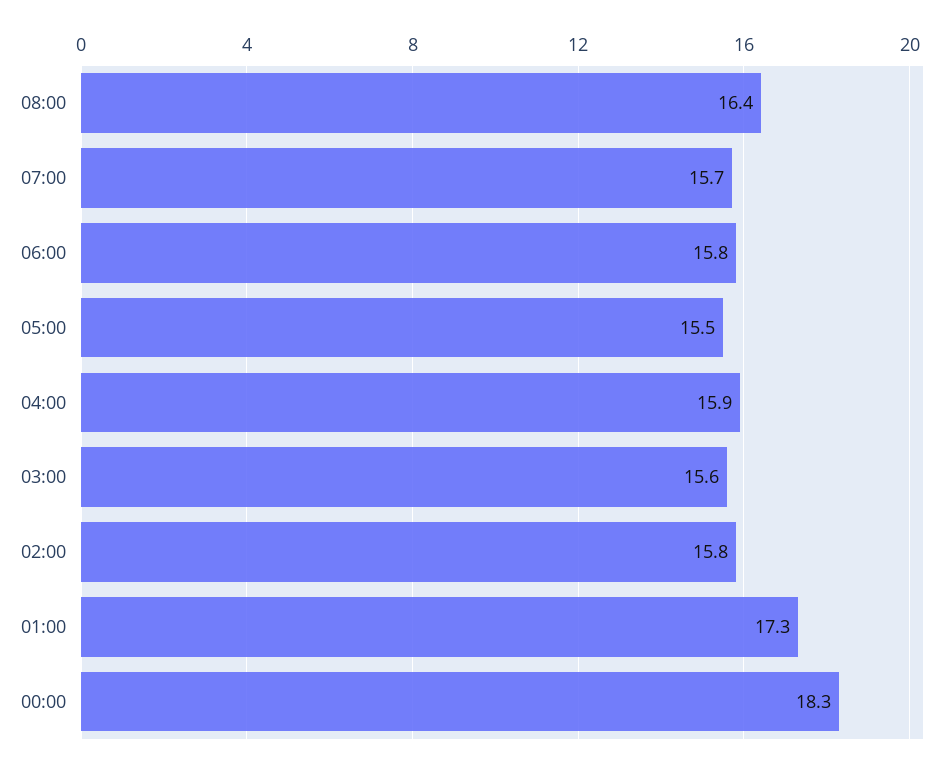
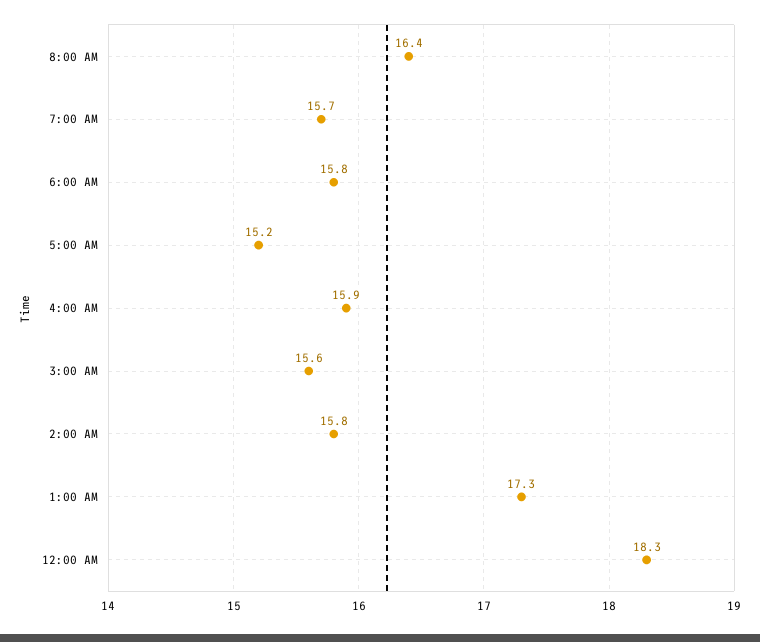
05:00: 15.5 -> 15.2

